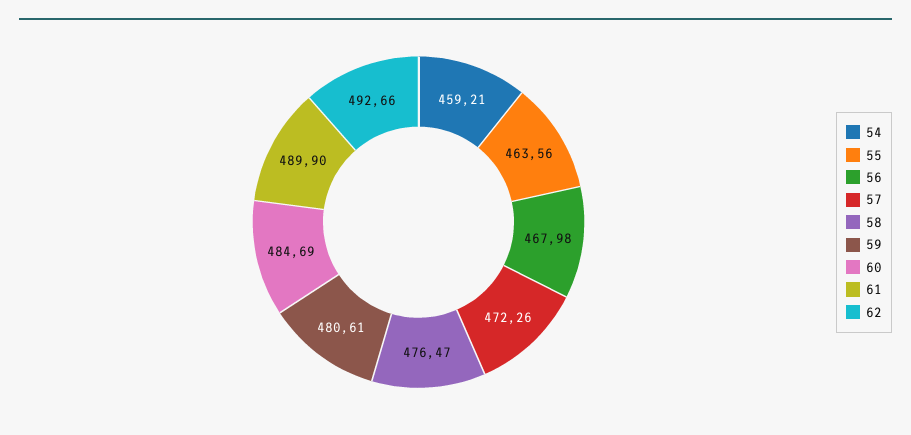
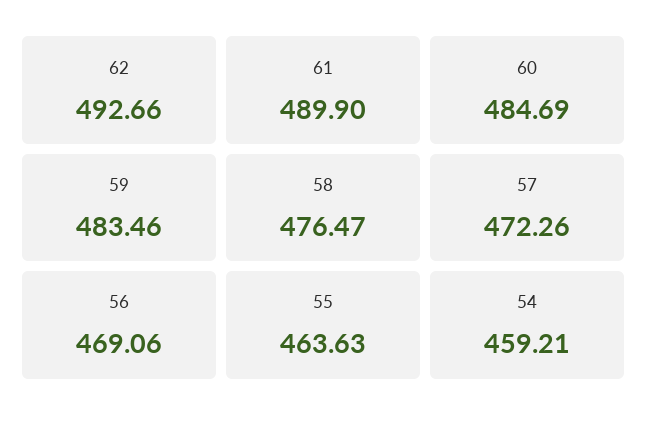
55: 463.56 -> 463.63
56: 467.98 -> 469.06
59: 480.61 -> 483.46

